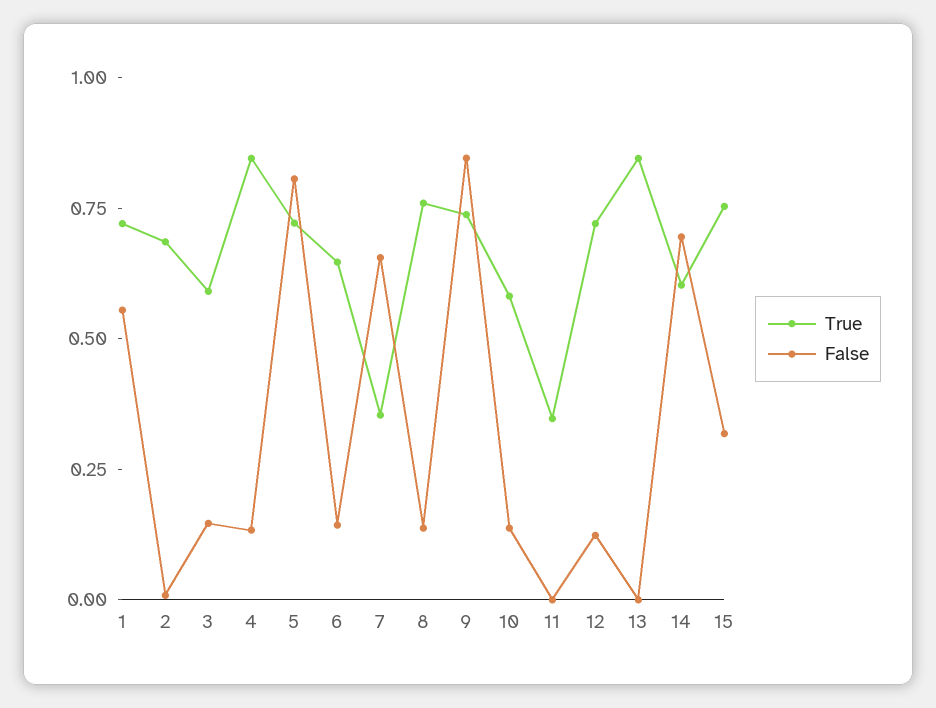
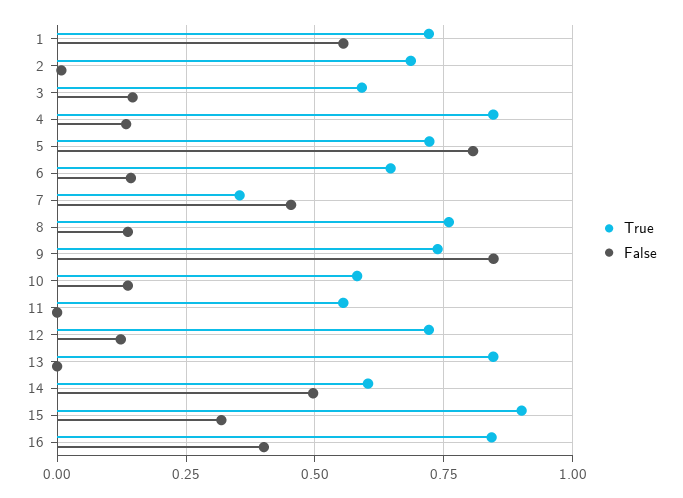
False, 7: 0.65 -> 0.45
True, 11: 0.35 -> 0.55
False, 14: 0.7 -> 0.5
True, 15: 0.75 -> 0.9
True, 16: none -> 0.85
False, 16: none -> 0.4

